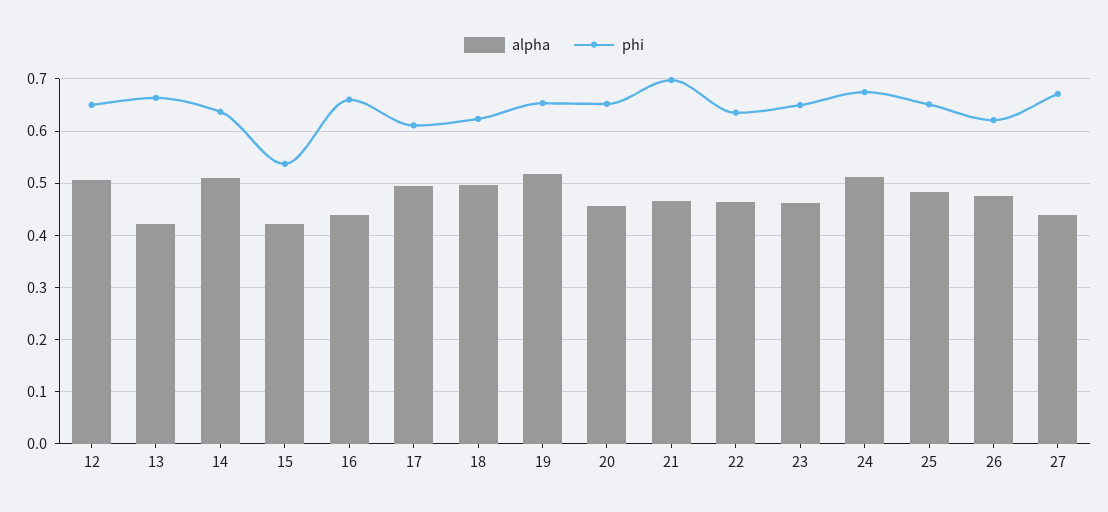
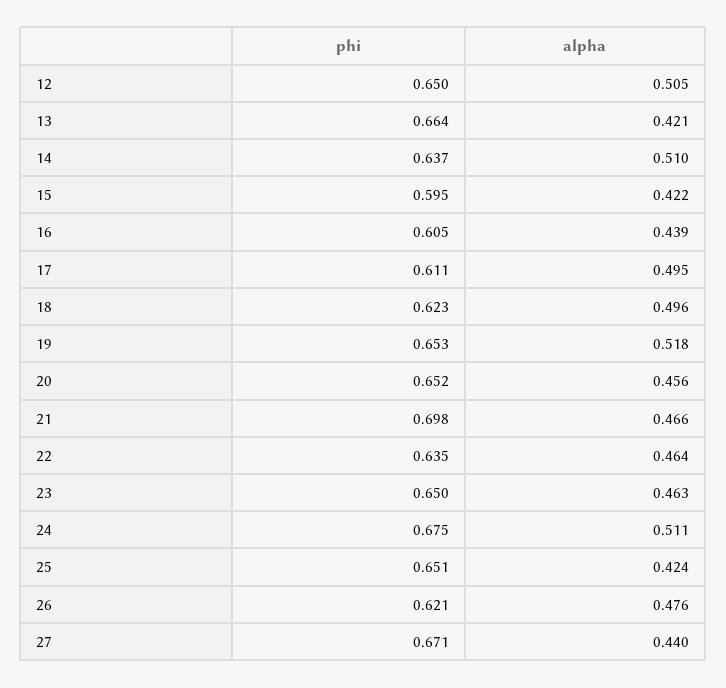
phi, 15: 0.54 -> 0.595
phi, 16: 0.66 -> 0.605
alpha, 25: 0.48 -> 0.424

